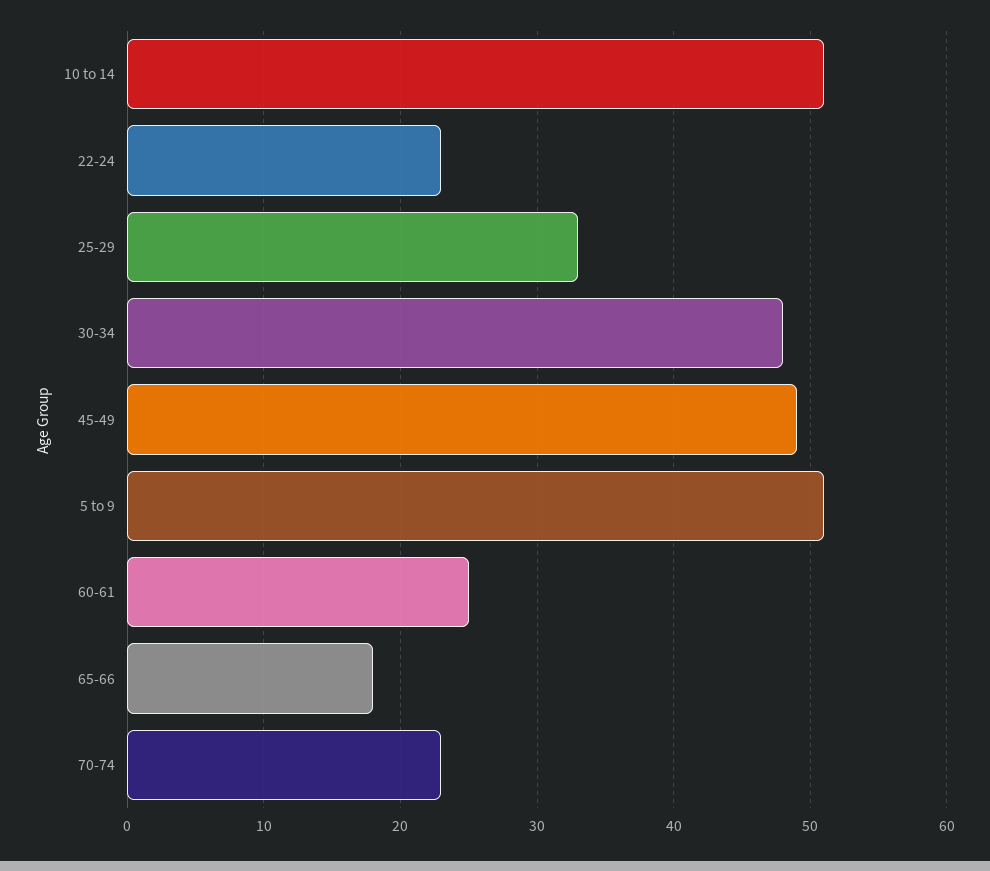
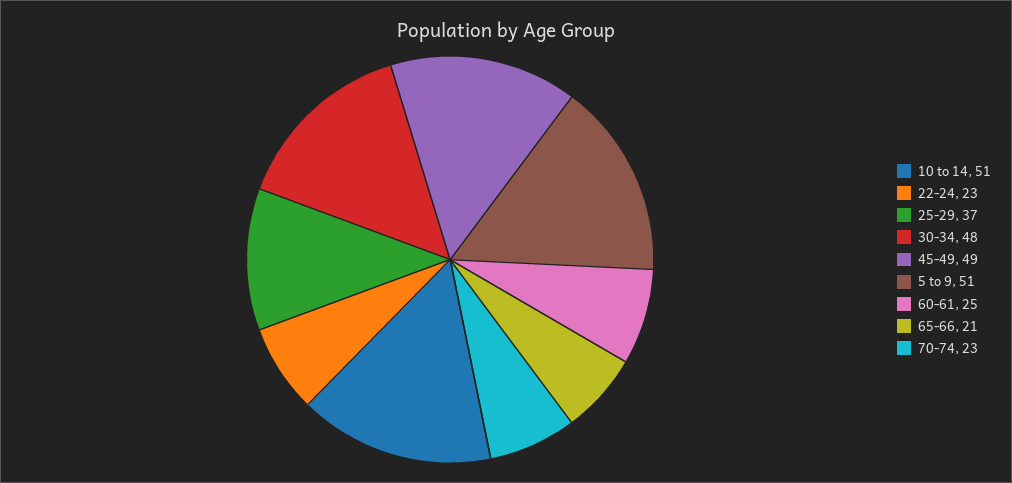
25-29: 33 -> 37
65-66: 18 -> 21

